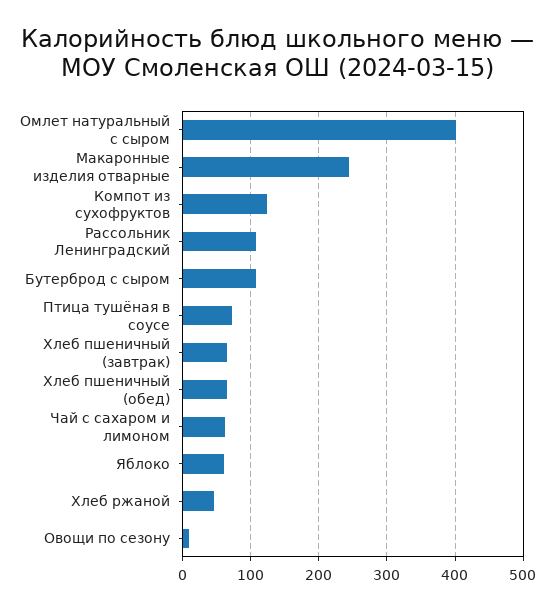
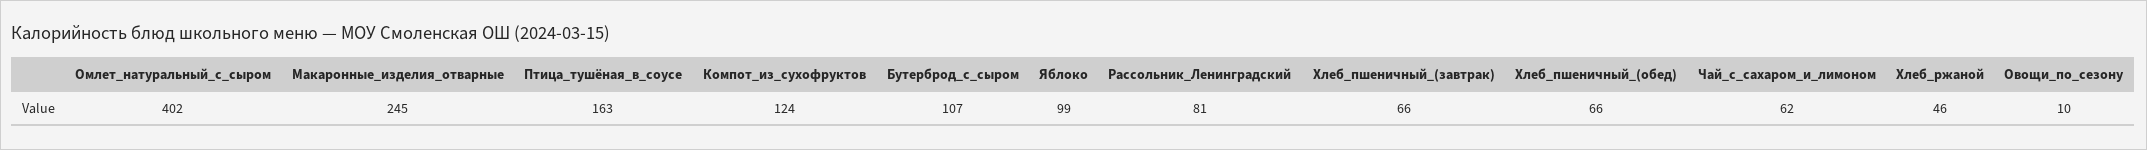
Рассольник Ленинградский: 110 -> 81
Птица тушёная в соусе: 70 -> 163
Яблоко: 60 -> 99

